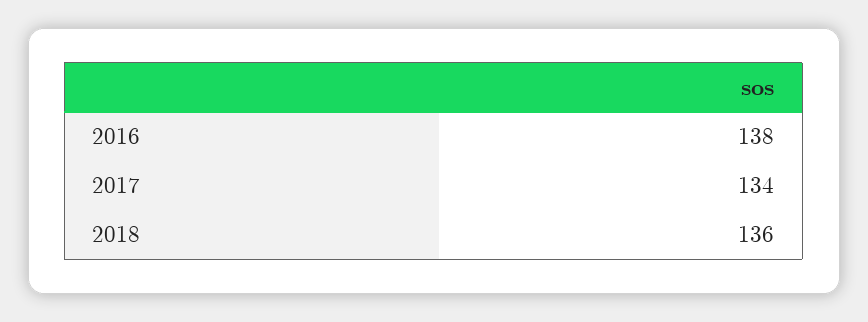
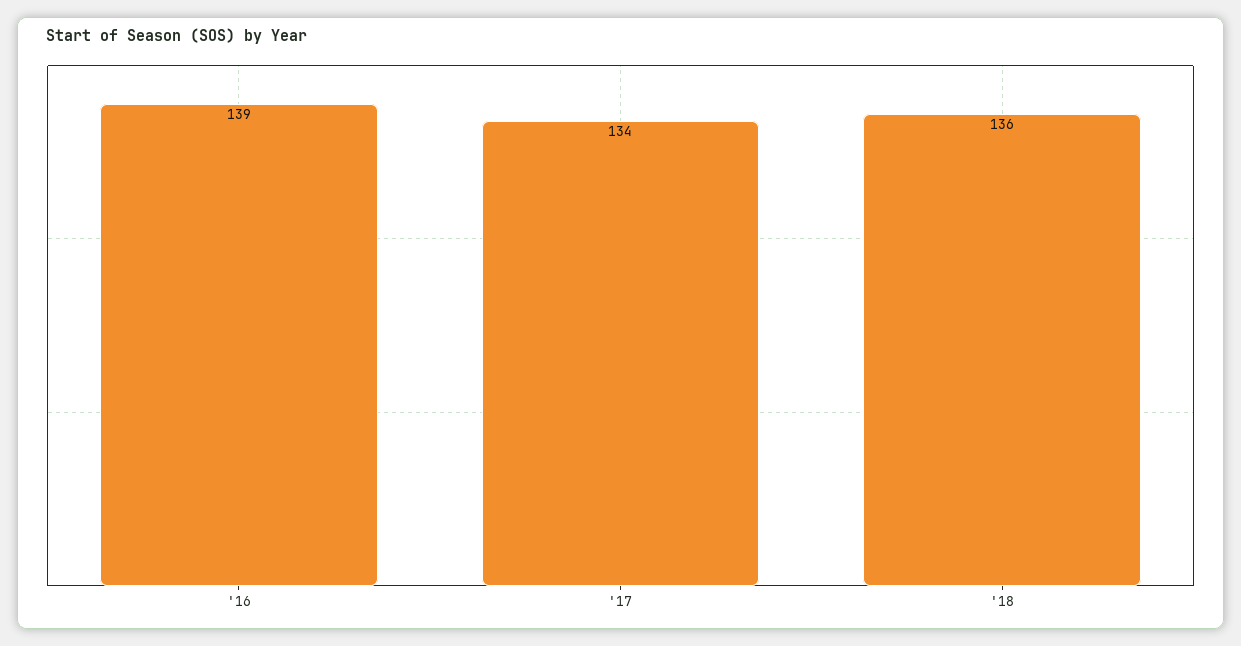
2016: 138 -> 139

